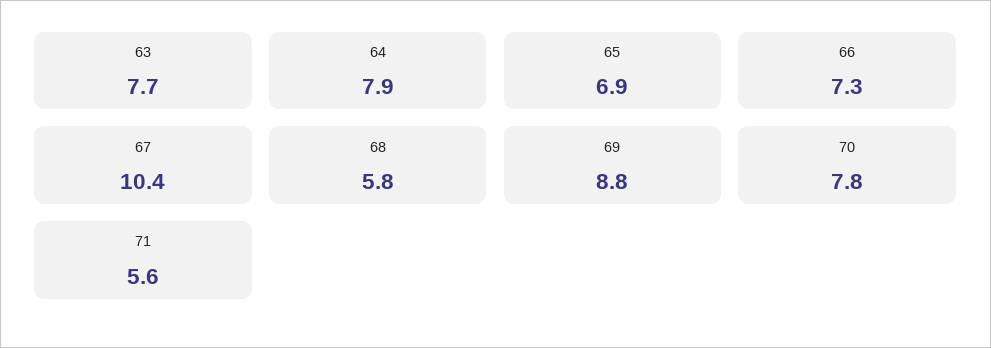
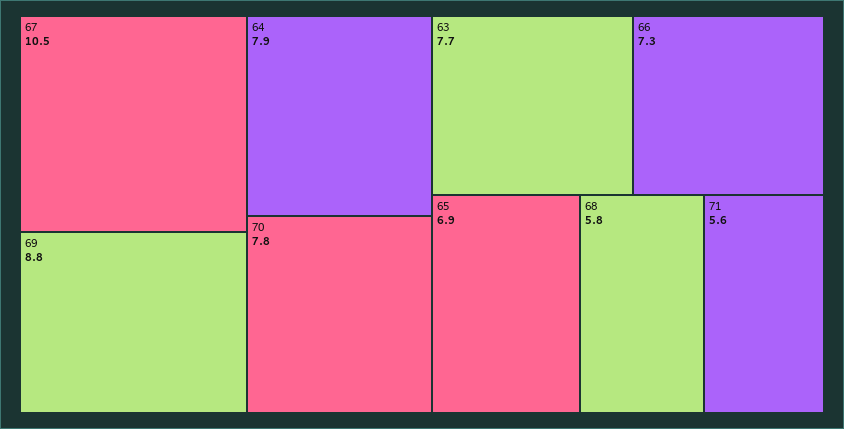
67: 10.4 -> 10.5

